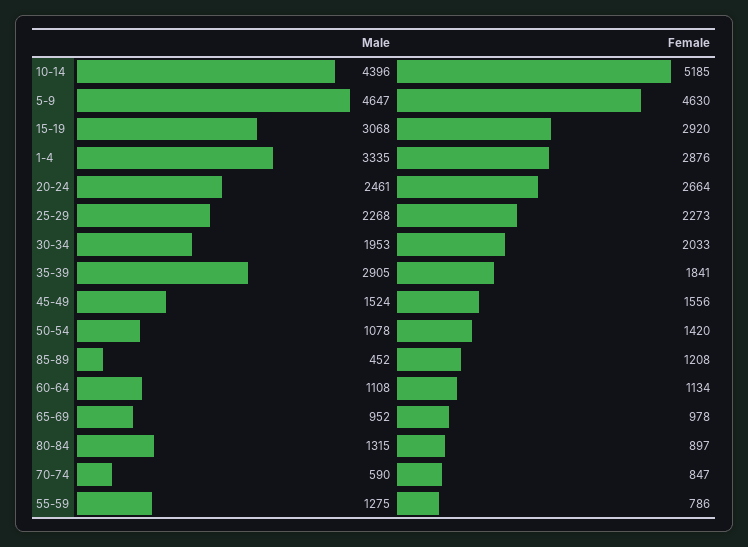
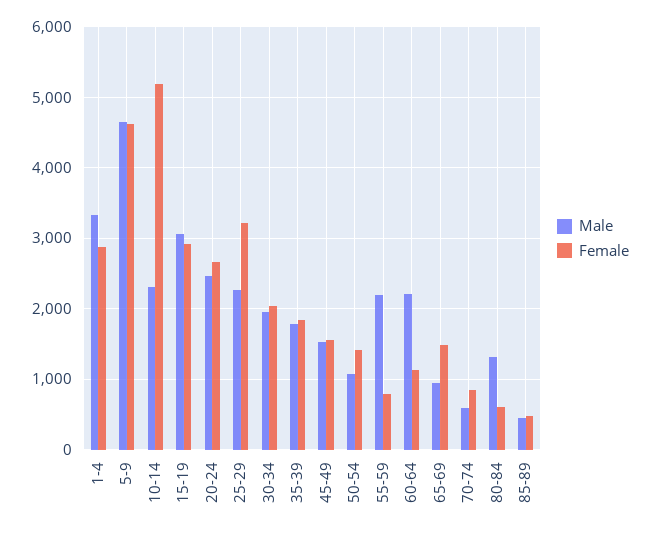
Male, 10-14: 4396 -> 2300
Female, 25-29: 2273 -> 3200
Male, 35-39: 2905 -> 1800
Female, 85-89: 1208 -> 500
Male, 60-64: 1108 -> 2200
Female, 65-69: 978 -> 1500
Female, 80-84: 897 -> 600
Male, 55-59: 1275 -> 2200

